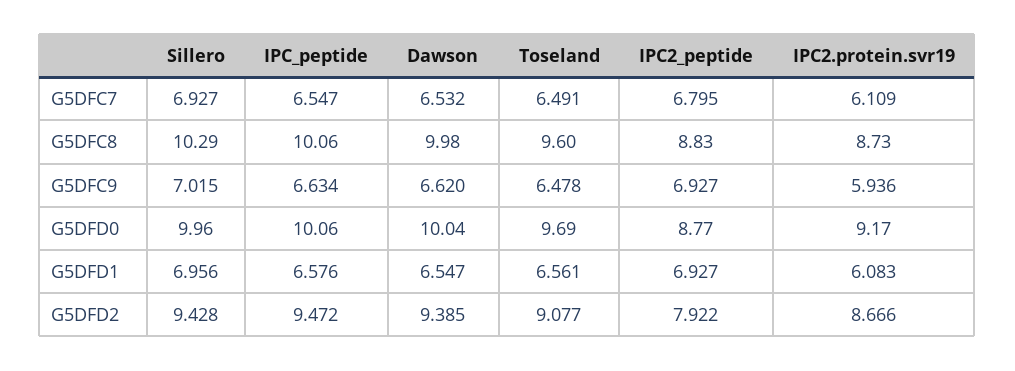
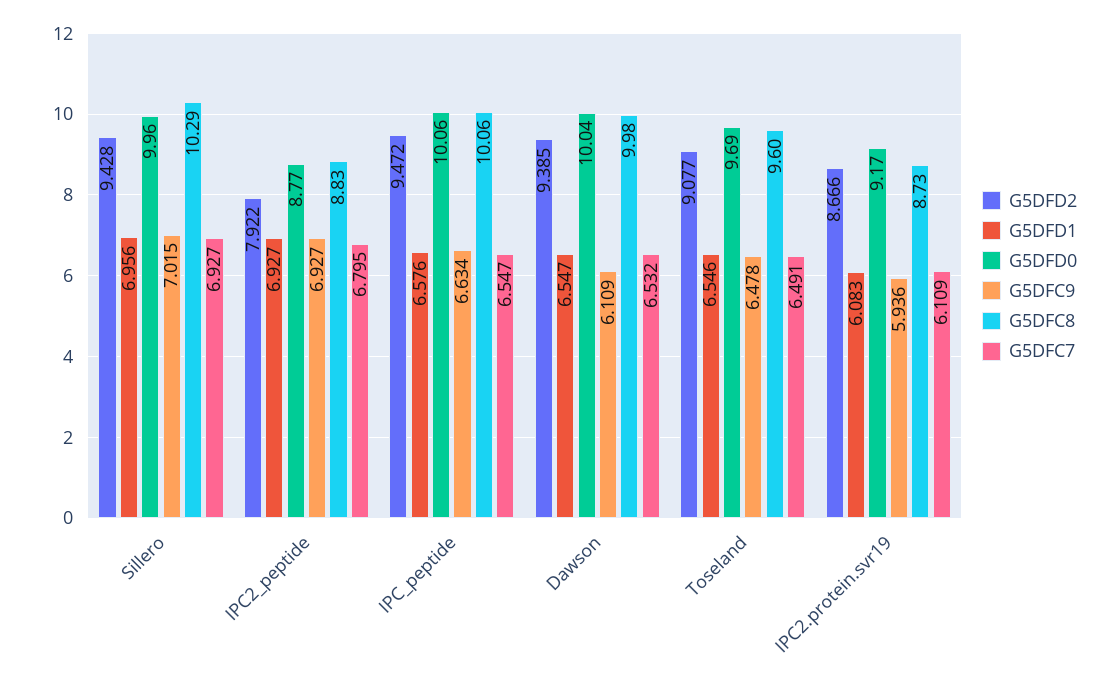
G5DFC9, Dawson: 6.62 -> 6.109
G5DFD1, Toseland: 6.561 -> 6.546

